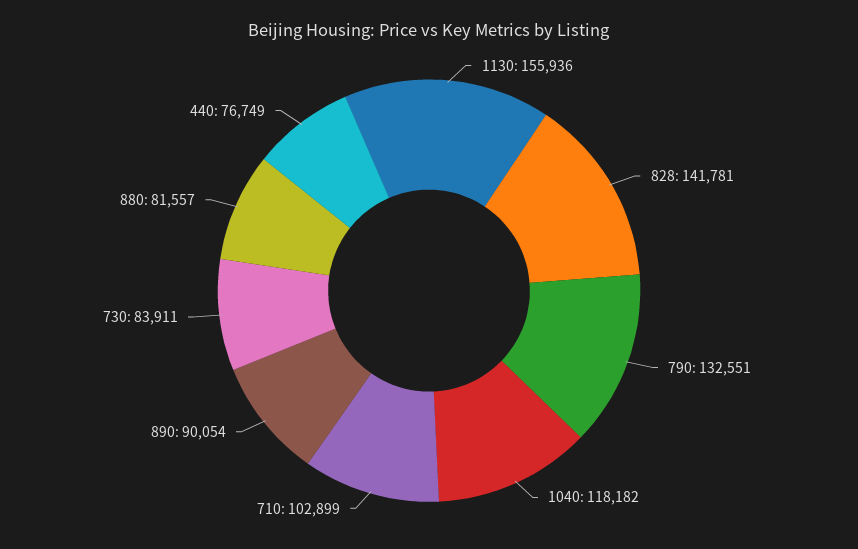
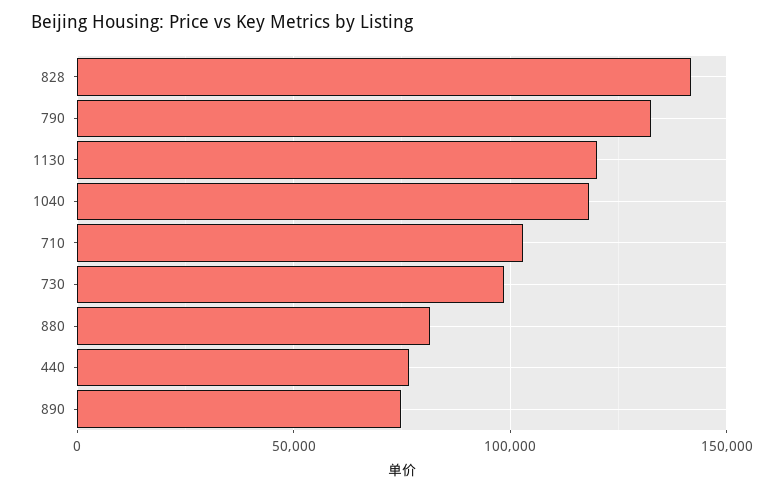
1130: 155936 -> 120000
890: 90054 -> 75000
730: 83911 -> 100000

